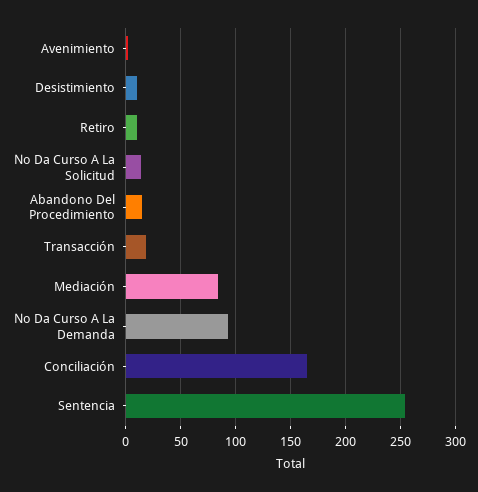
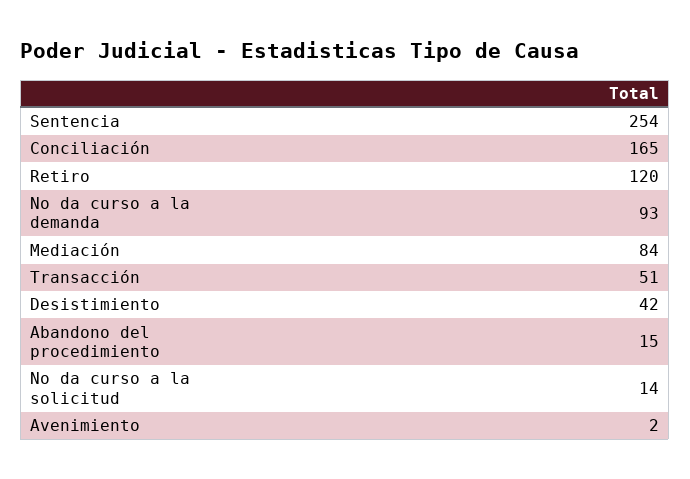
Desistimiento: 10 -> 42
Retiro: 10 -> 120
Transacción: 20 -> 51

